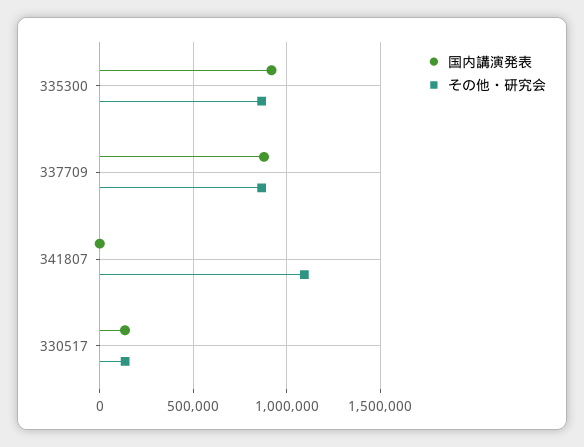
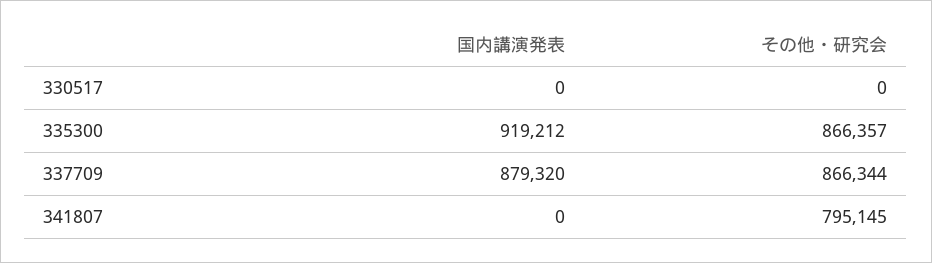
その他・研究会, 341807: 1100000 -> 795145
国内講演発表, 330517: 150000 -> 0
その他・研究会, 330517: 150000 -> 0

